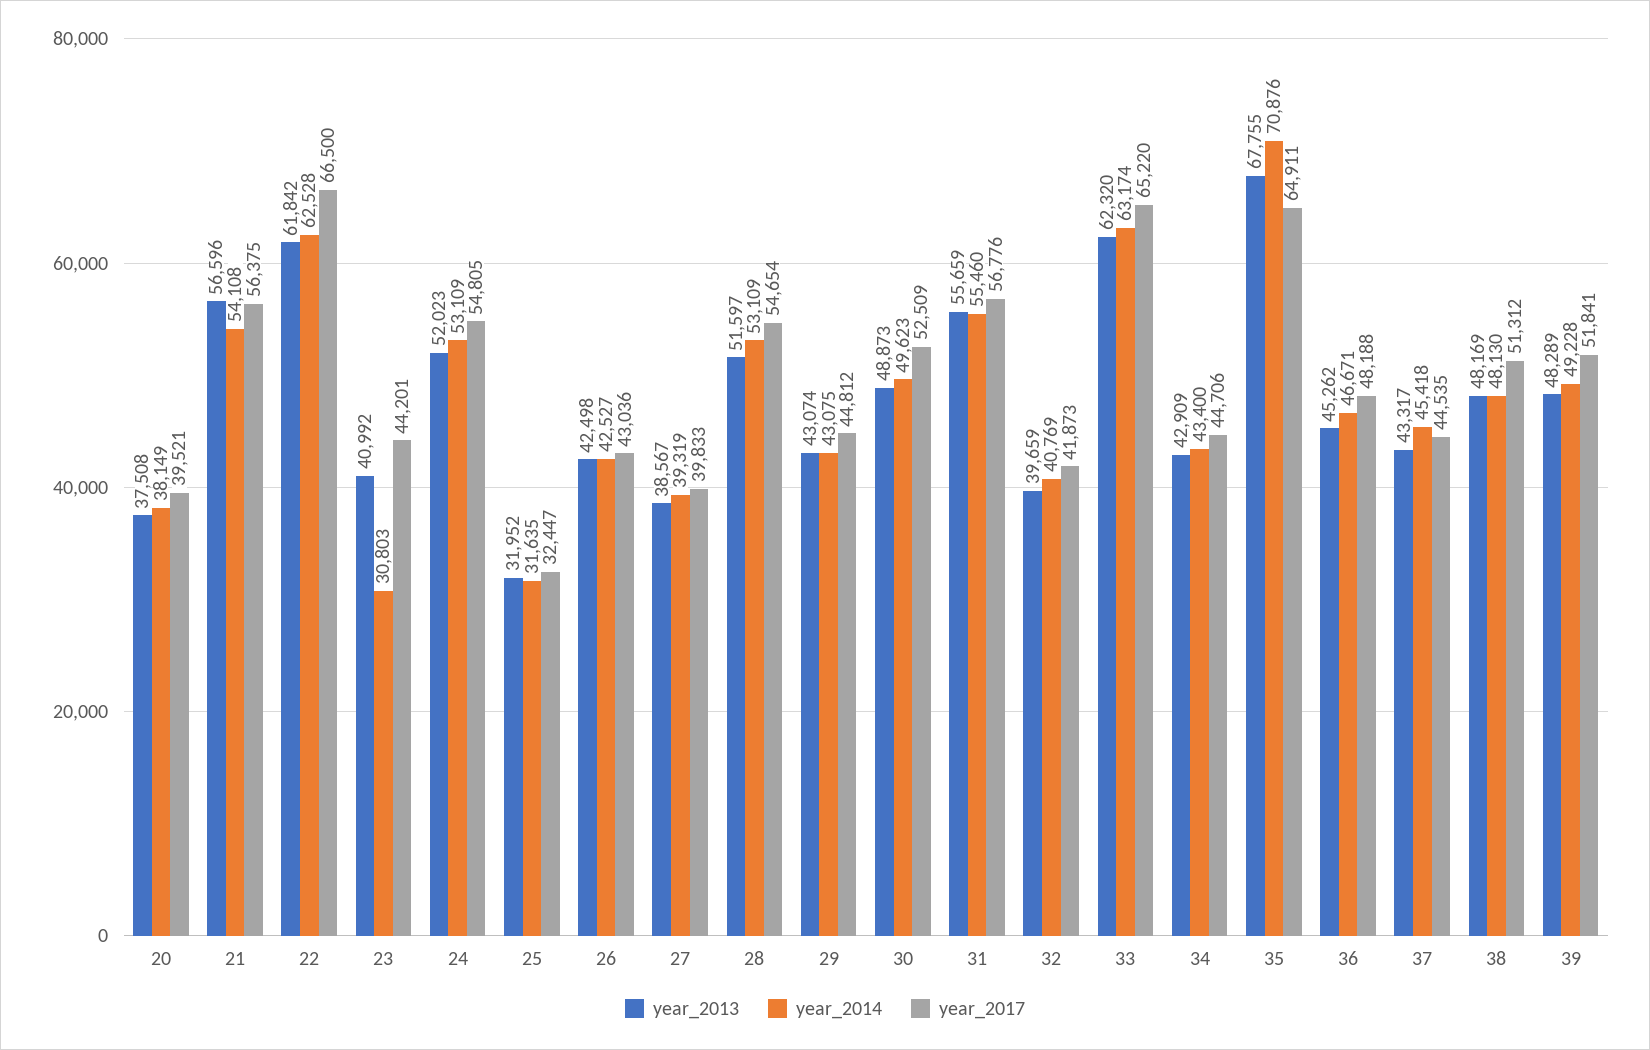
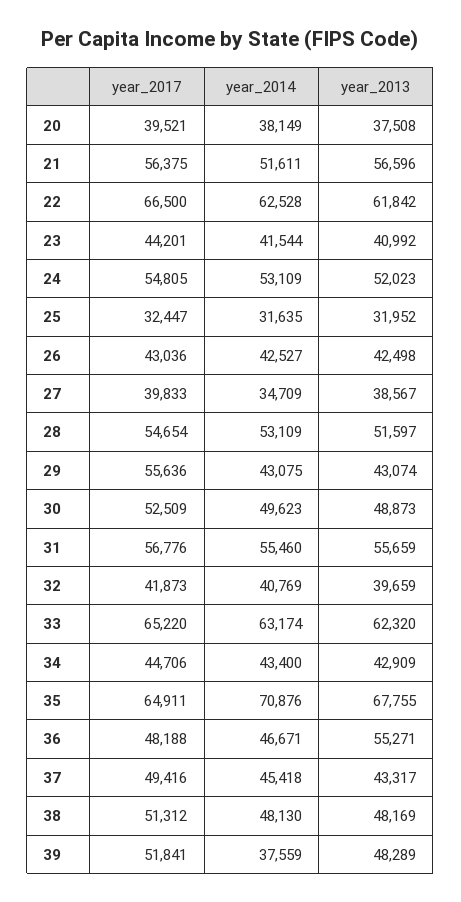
year_2014, 21: 54108 -> 51611
year_2014, 23: 30803 -> 41544
year_2014, 27: 39319 -> 34709
year_2017, 29: 44812 -> 55636
year_2013, 36: 45262 -> 55271
year_2017, 37: 44535 -> 49416
year_2014, 39: 49228 -> 37559

